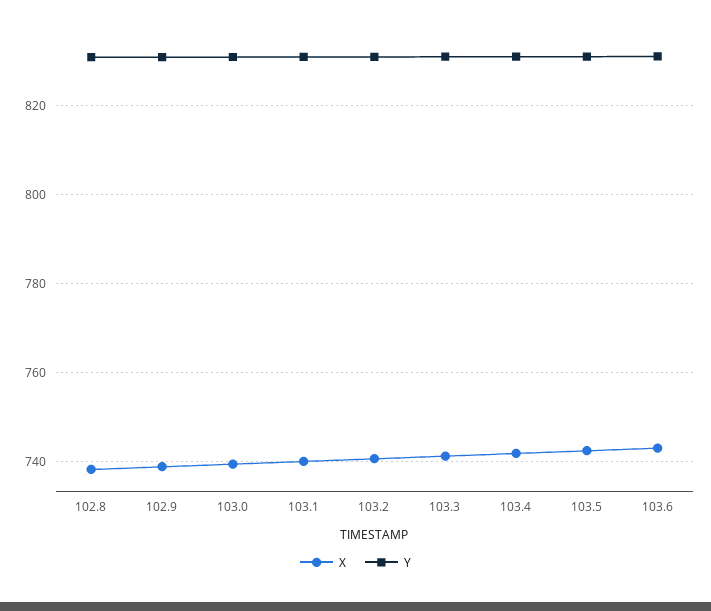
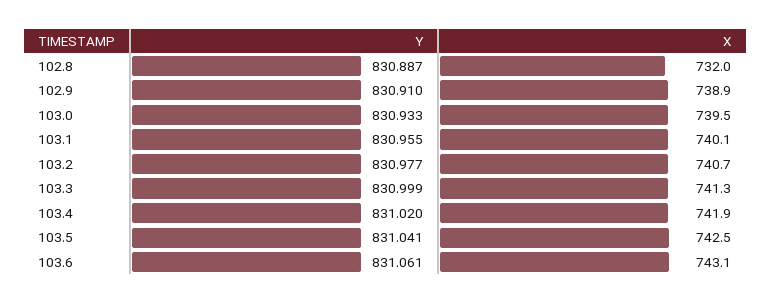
X, 102.8: 738 -> 732

